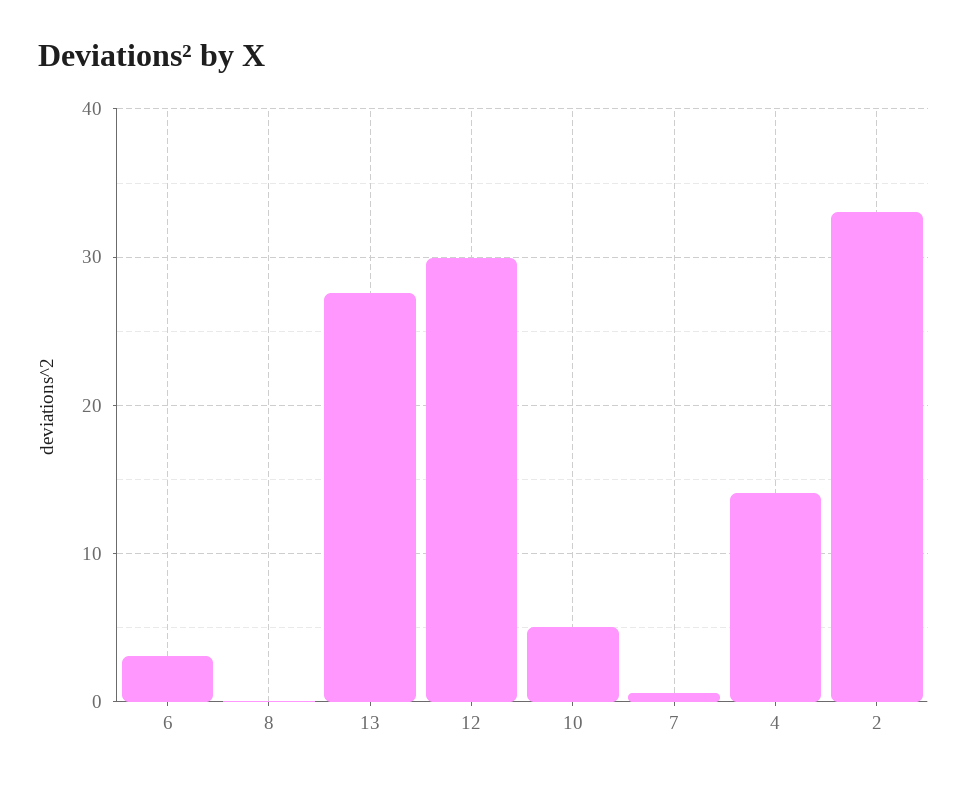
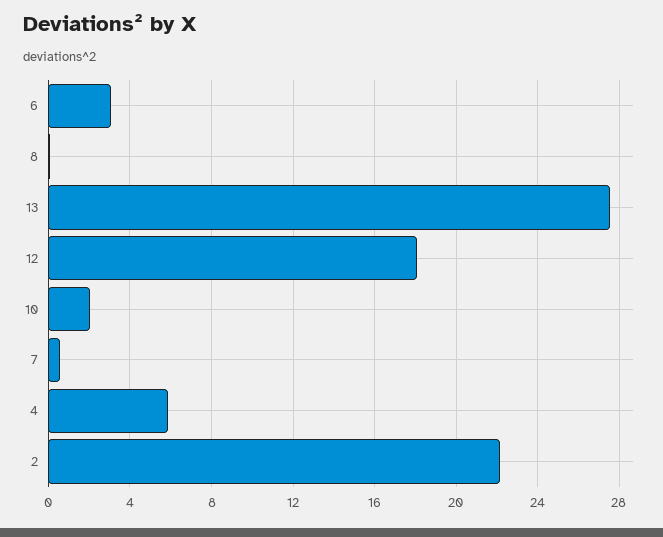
12: 30 -> 18
10: 5 -> 2
4: 14 -> 6
2: 33 -> 22

